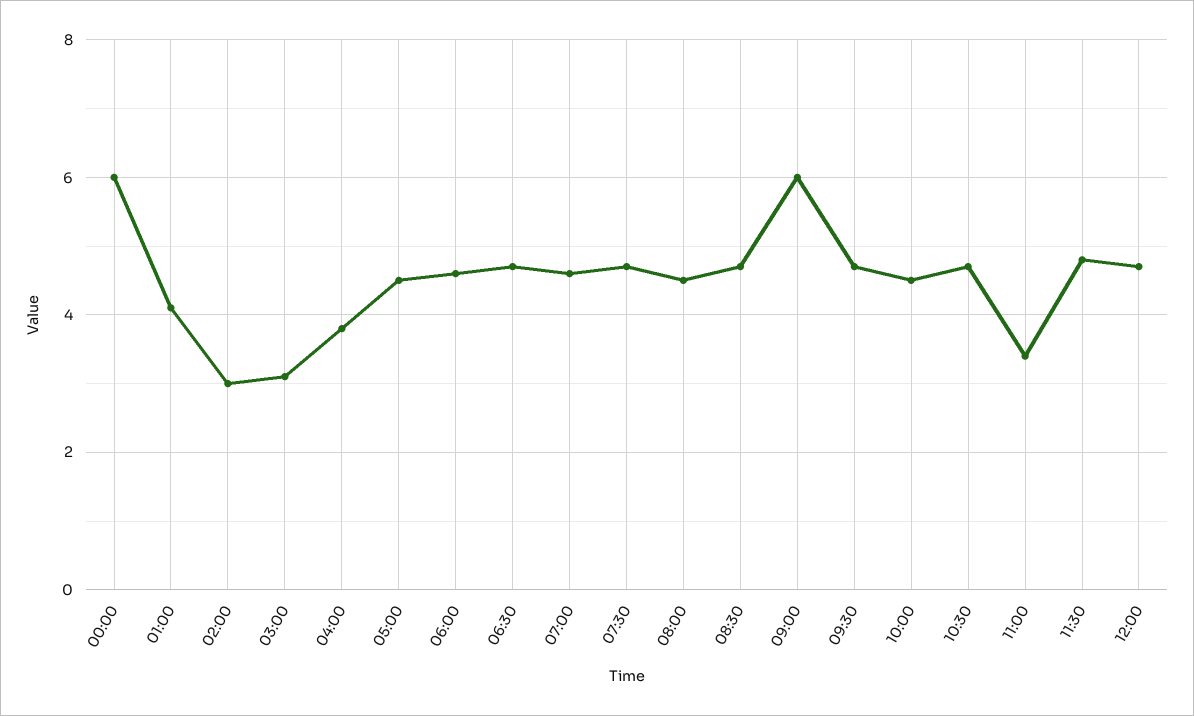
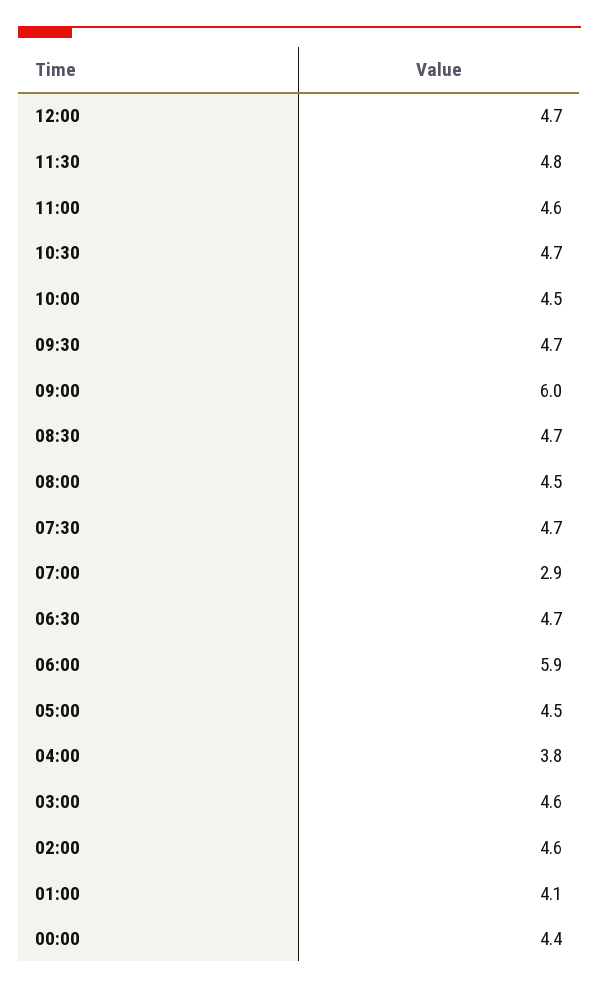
00:00: 6 -> 4.4
02:00: 3 -> 4.6
03:00: 3 -> 4.6
06:00: 4.5 -> 5.9
07:00: 4.5 -> 2.9
11:00: 3.5 -> 4.6

